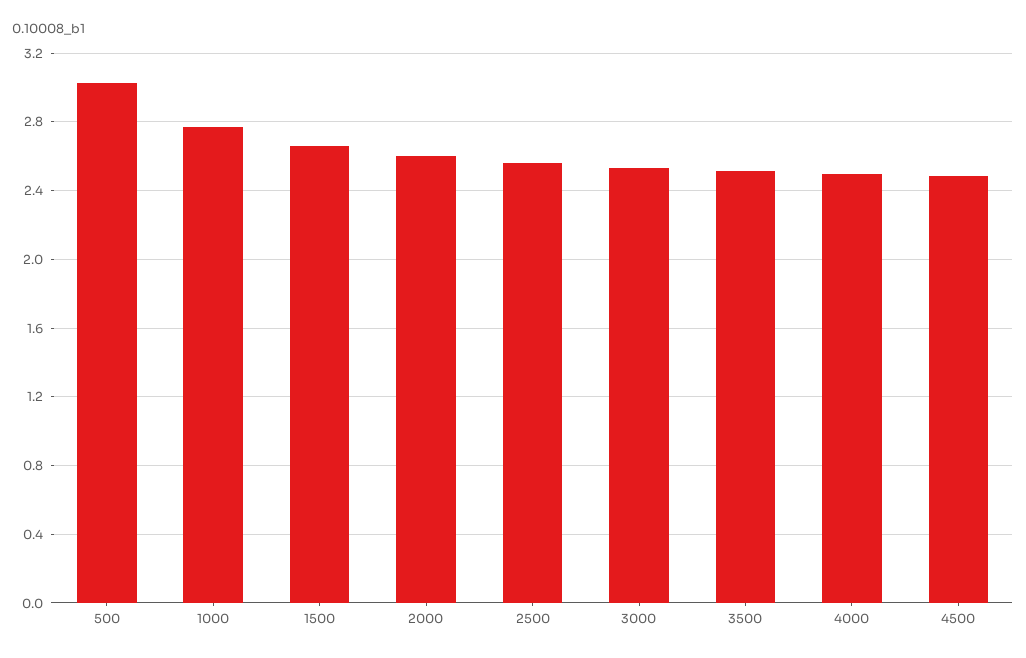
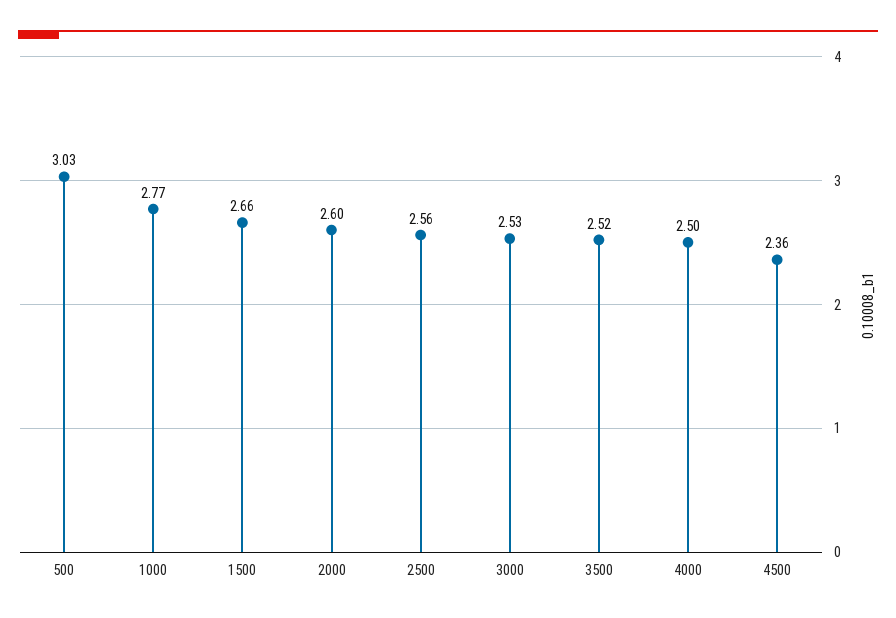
4500: 2.5 -> 2.36

